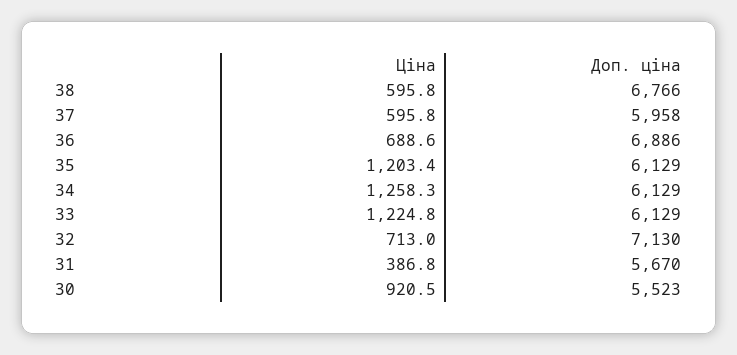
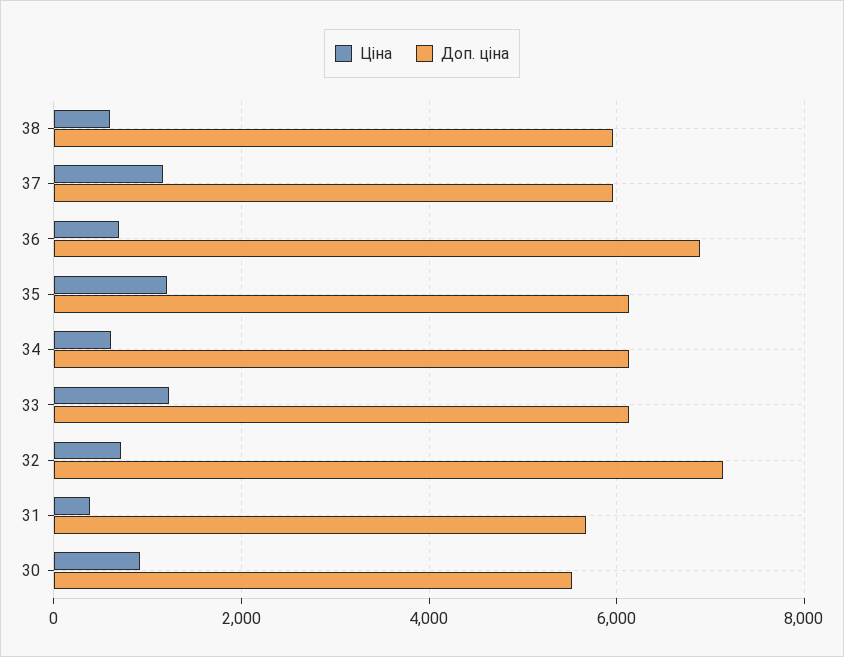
Доп. ціна, 38: 6766 -> 6000
Ціна, 37: 595.8 -> 1200
Ціна, 34: 1258.3 -> 600

